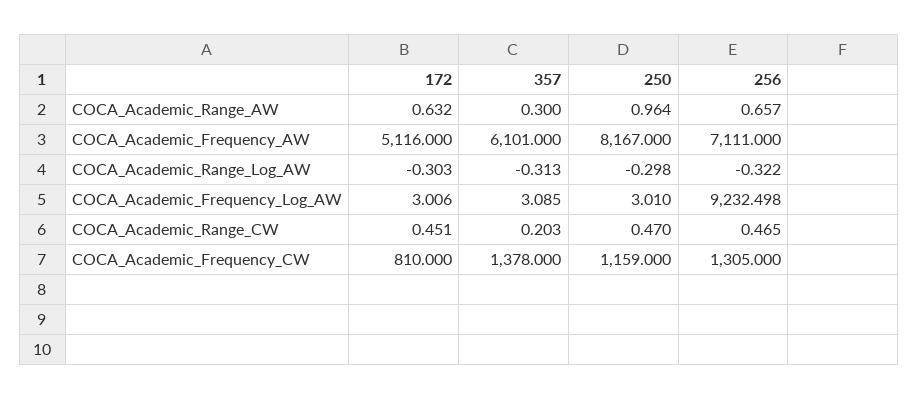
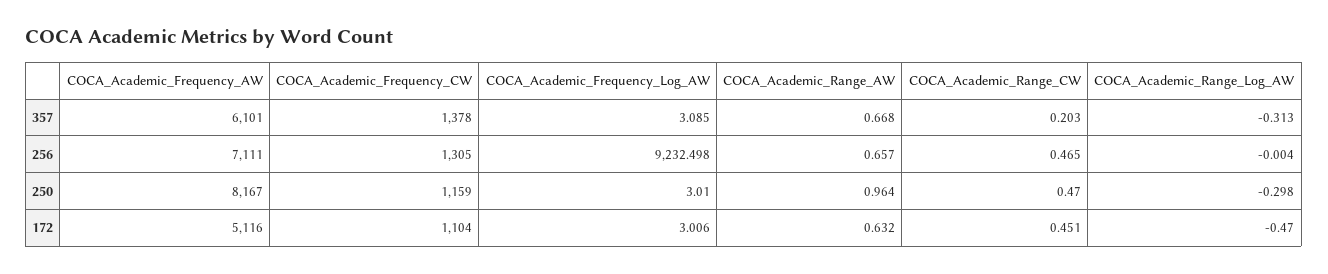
357, COCA_Academic_Range_AW: 0.3 -> 0.668
172, COCA_Academic_Range_Log_AW: -0.303 -> -0.47
256, COCA_Academic_Range_Log_AW: -0.322 -> -0.004
172, COCA_Academic_Frequency_CW: 810 -> 1104

